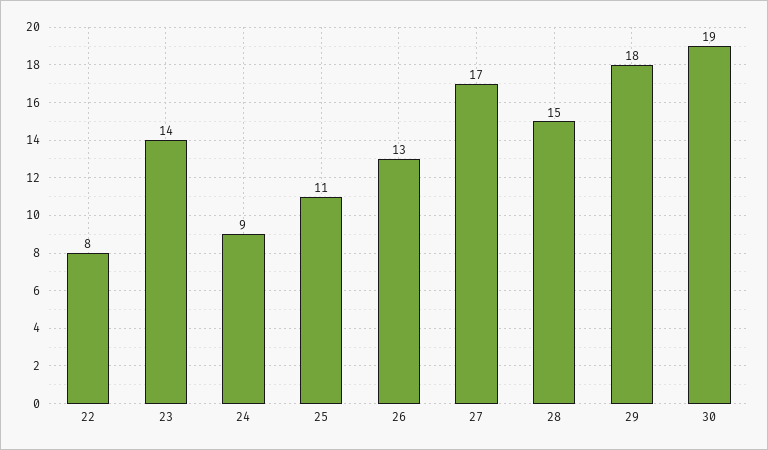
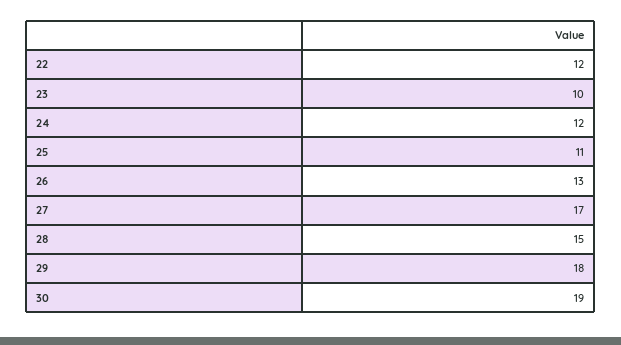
22: 8 -> 12
23: 14 -> 10
24: 9 -> 12

